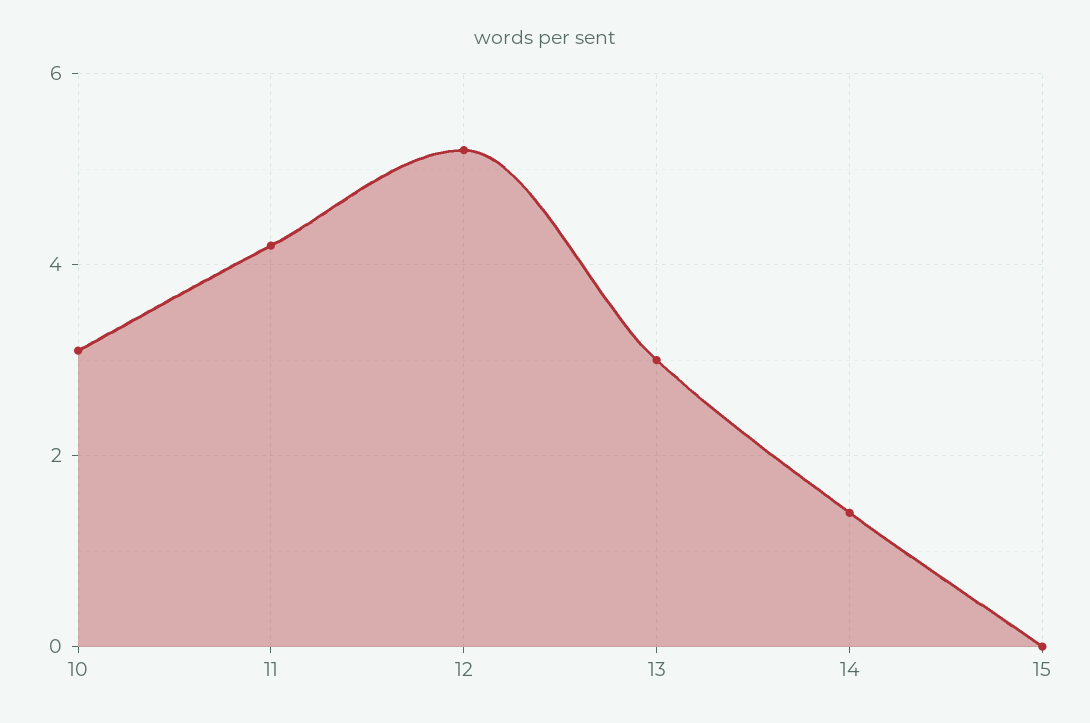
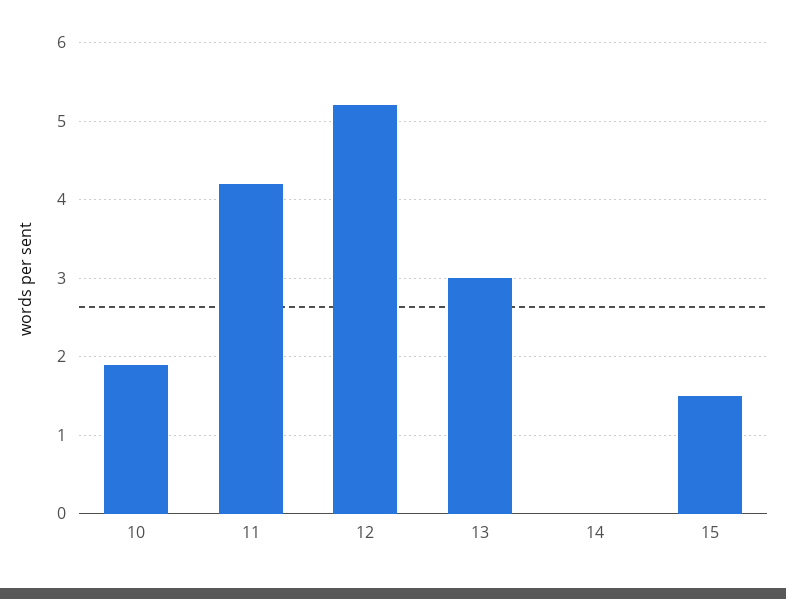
10: 3 -> 1.9
14: 1.5 -> 0
15: 0 -> 1.5

